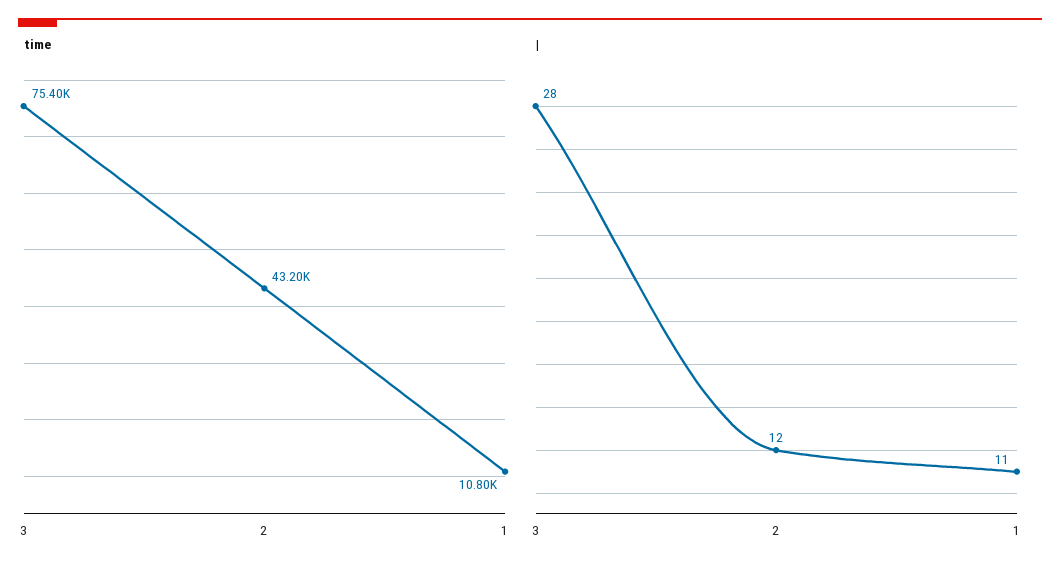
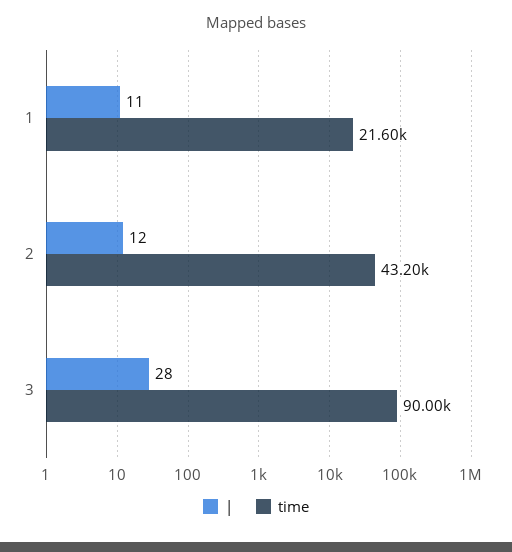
time, 3: 75400 -> 90000
time, 1: 10800 -> 21600

